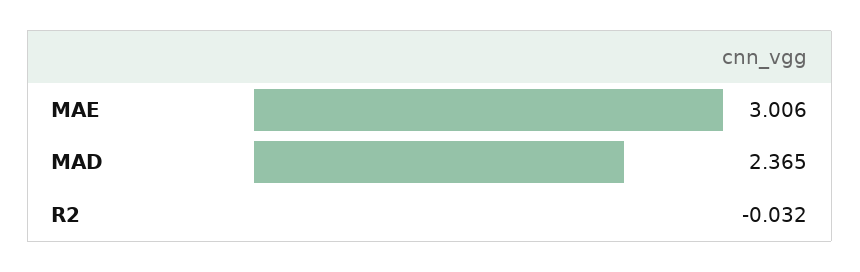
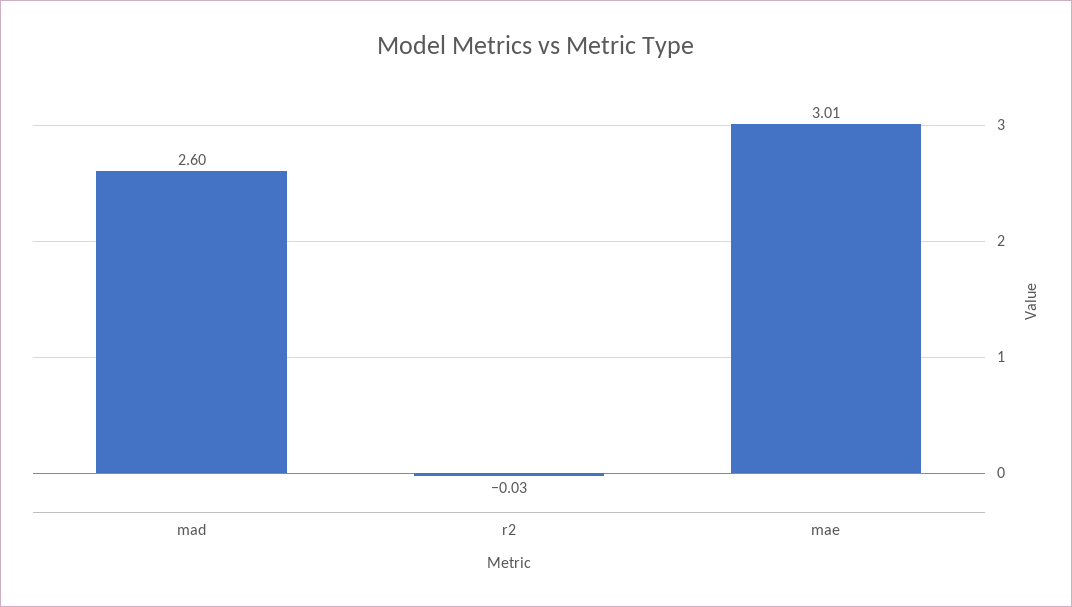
MAD: 2.365 -> 2.6

